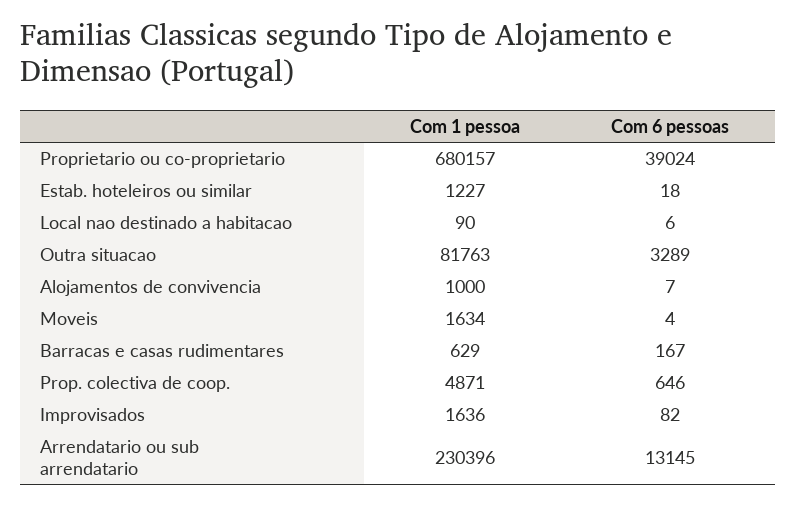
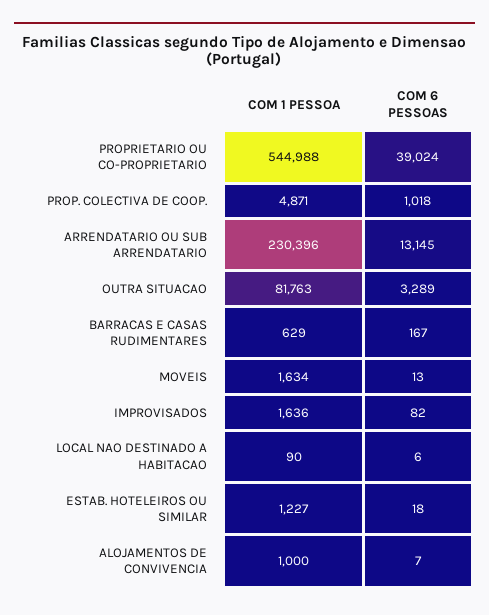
Com 1 pessoa, Proprietario ou co-proprietario: 680157 -> 544988
Com 6 pessoas, Moveis: 4 -> 13
Com 6 pessoas, Prop. colectiva de coop.: 646 -> 1018

